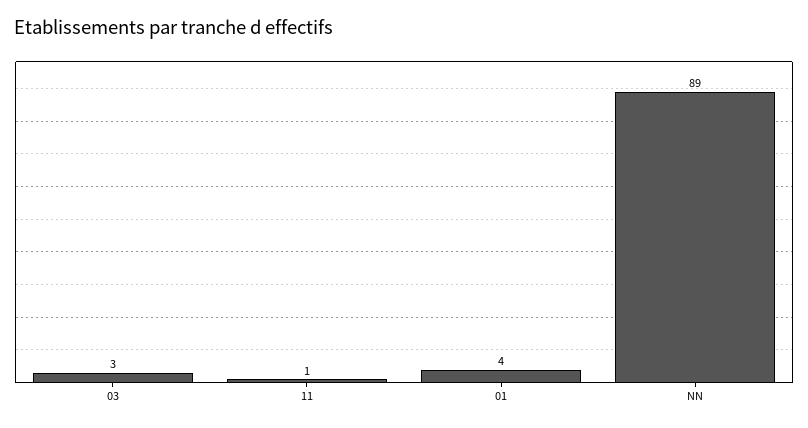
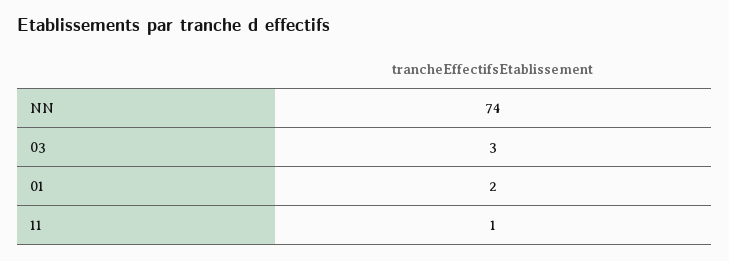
01: 4 -> 2
NN: 89 -> 74

